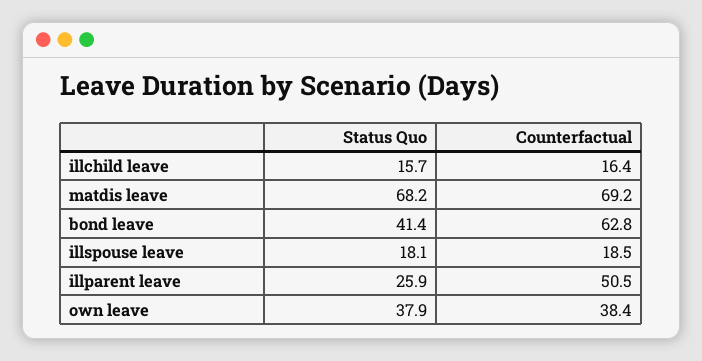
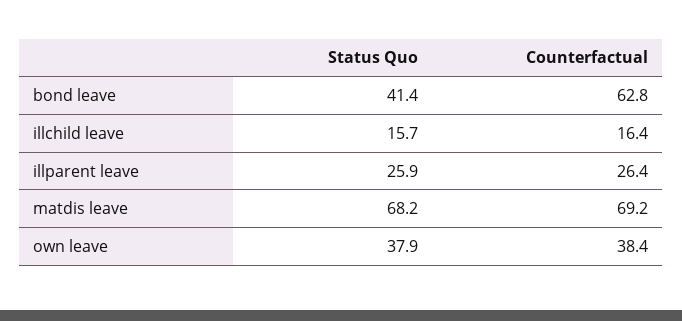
Status Quo, illspouse leave: 18.1 -> none
Counterfactual, illspouse leave: 18.5 -> none
Counterfactual, illparent leave: 50.5 -> 26.4

